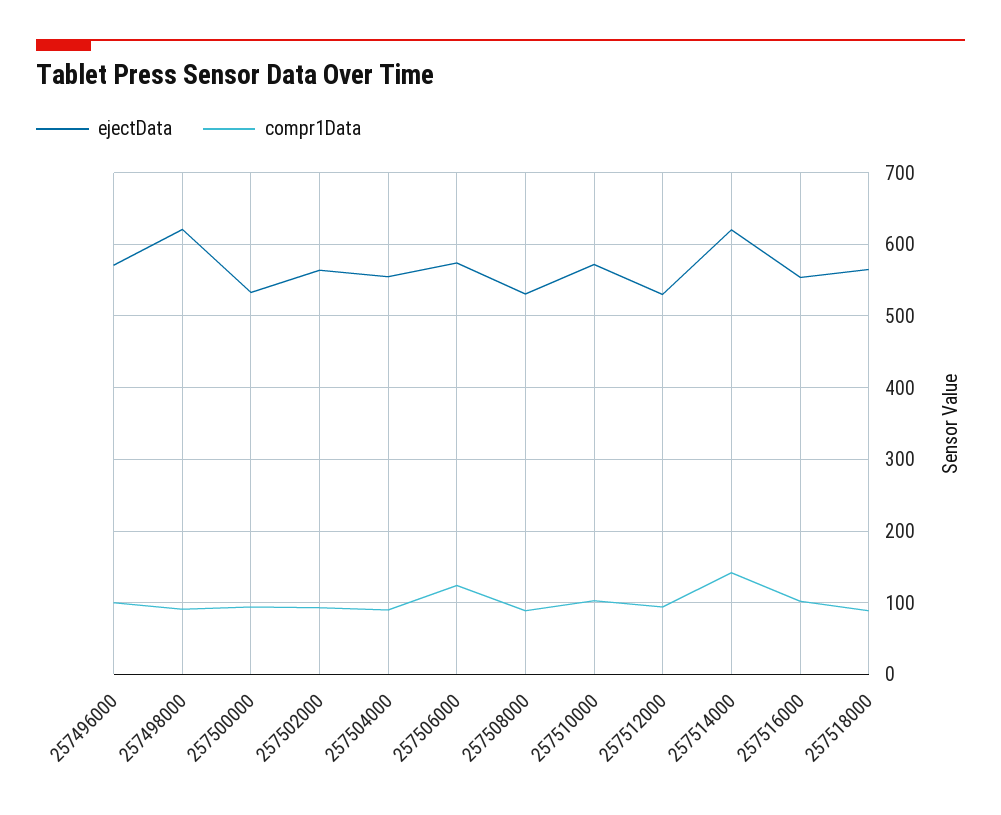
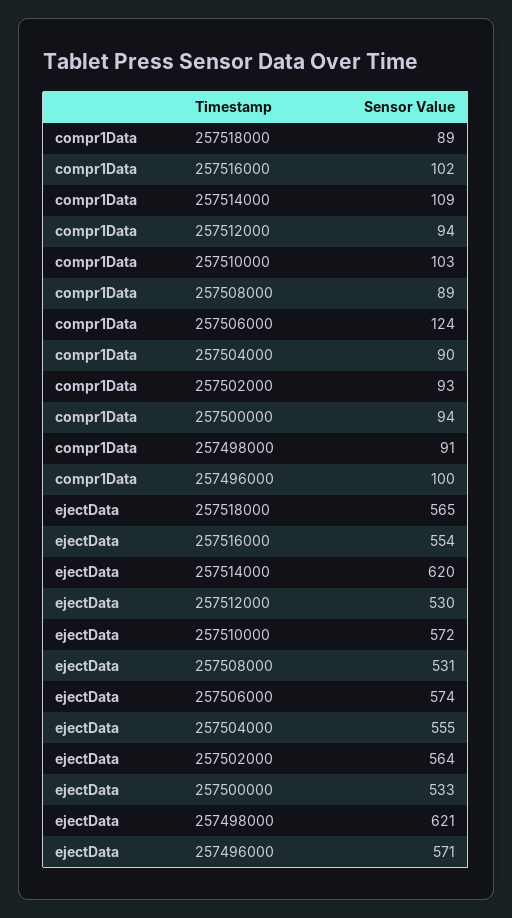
compr1Data, 257514000: 140 -> 109

